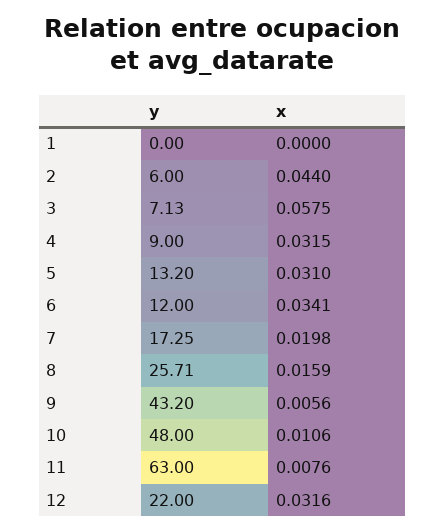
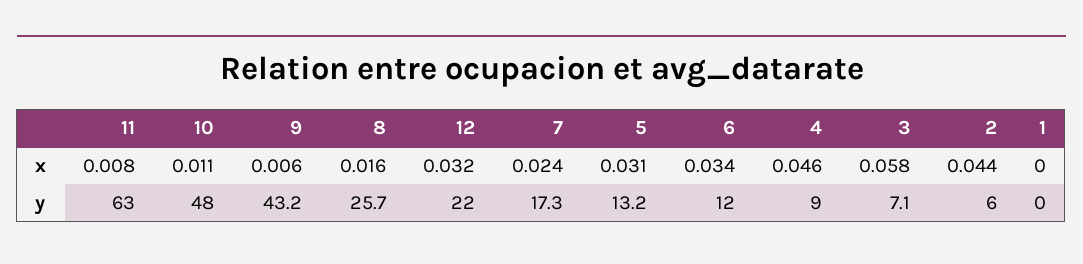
x, 4: 0.0315 -> 0.046
x, 7: 0.0198 -> 0.024

